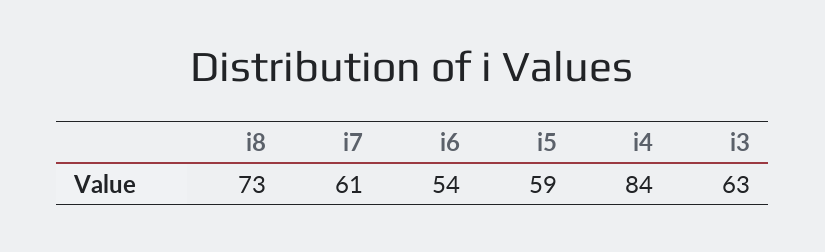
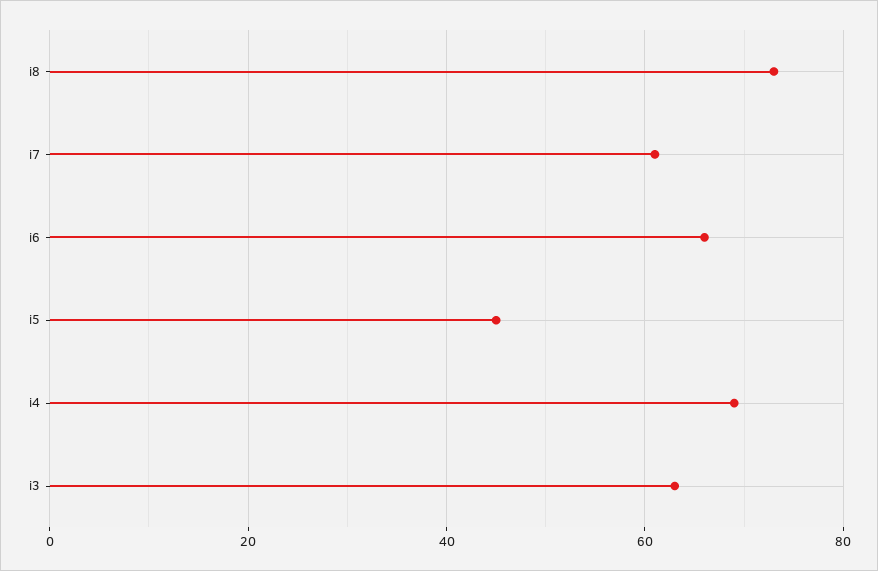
i6: 54 -> 65
i5: 59 -> 45
i4: 84 -> 70

